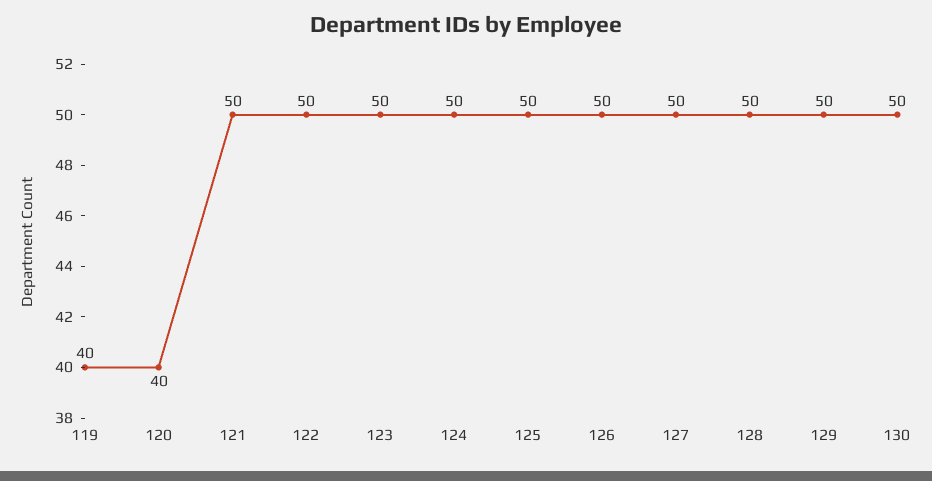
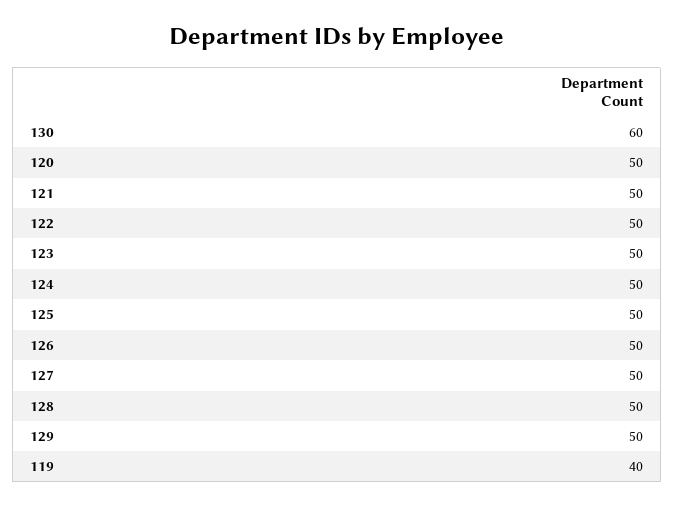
120: 40 -> 50
130: 50 -> 60

